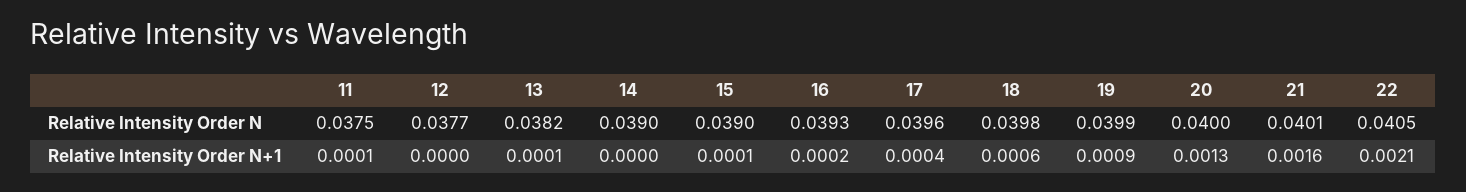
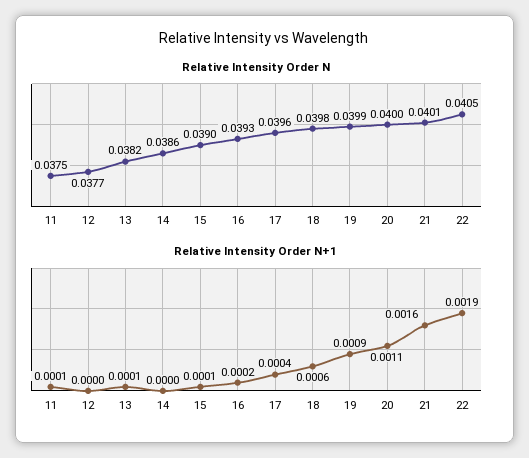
Relative Intensity Order N, 14: 0.039 -> 0.0386
Relative Intensity Order N+1, 20: 0.0013 -> 0.0011
Relative Intensity Order N+1, 22: 0.0021 -> 0.0019

